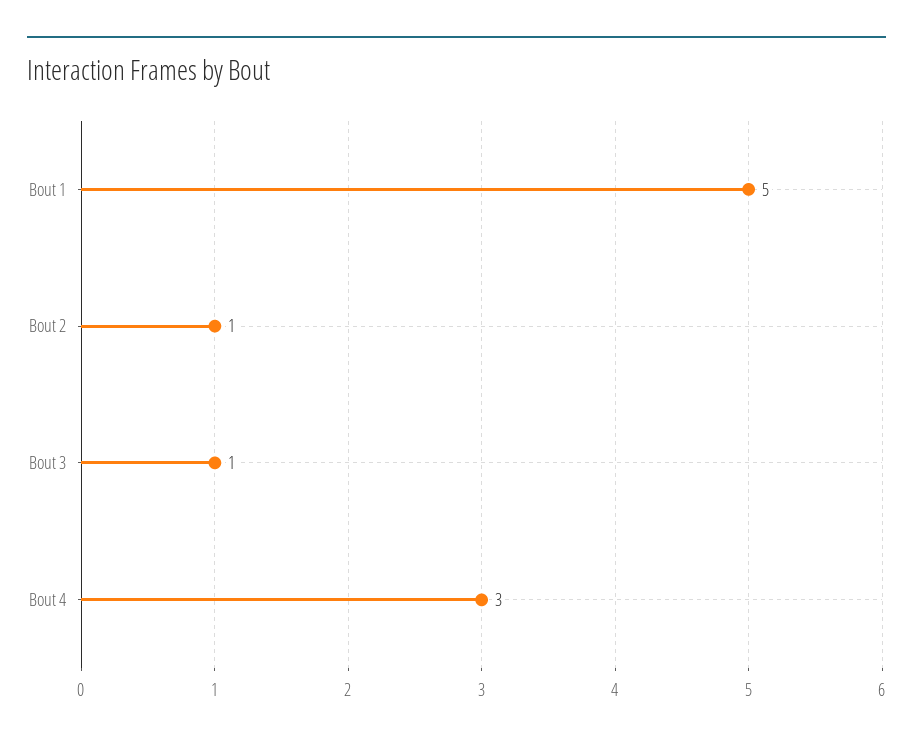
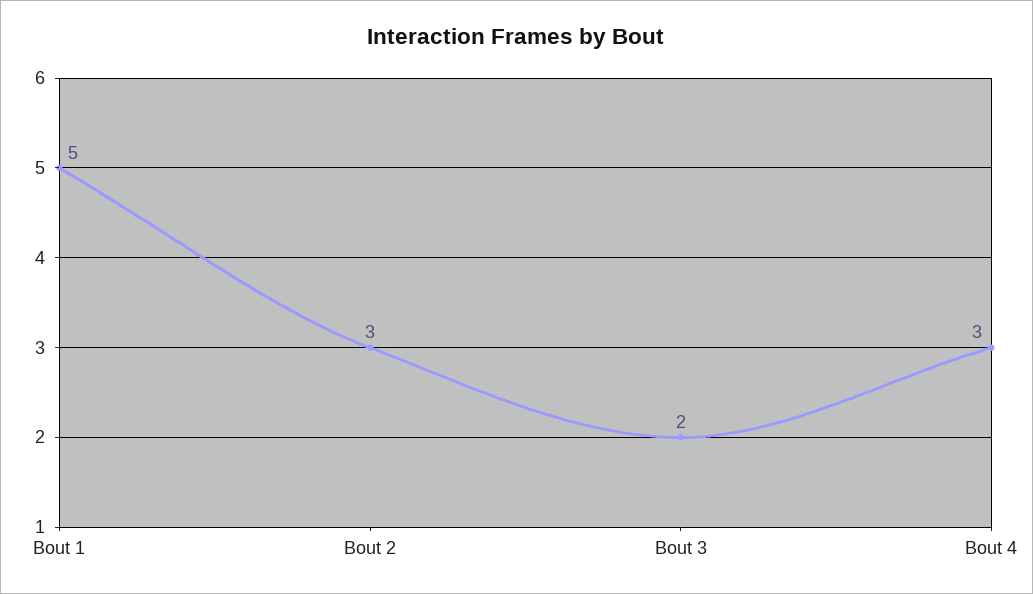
Bout 2: 1 -> 3
Bout 3: 1 -> 2

